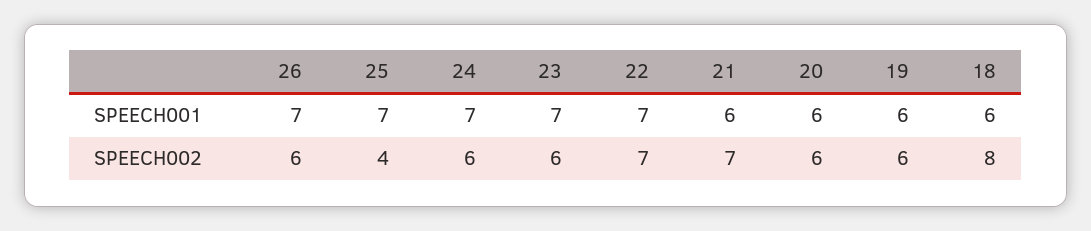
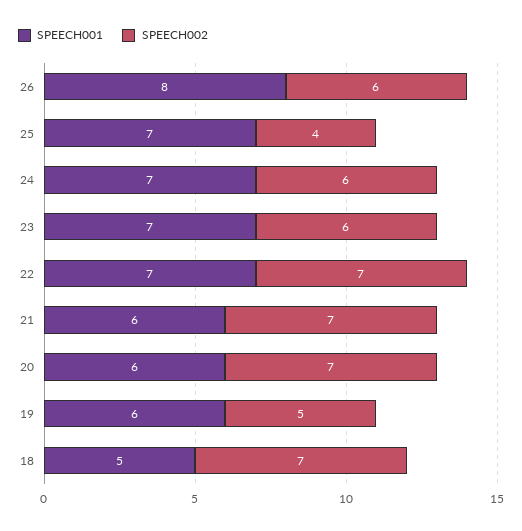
SPEECH001, 26: 7 -> 8
SPEECH001, 18: 6 -> 5
SPEECH002, 20: 6 -> 7
SPEECH002, 19: 6 -> 5
SPEECH002, 18: 8 -> 7

